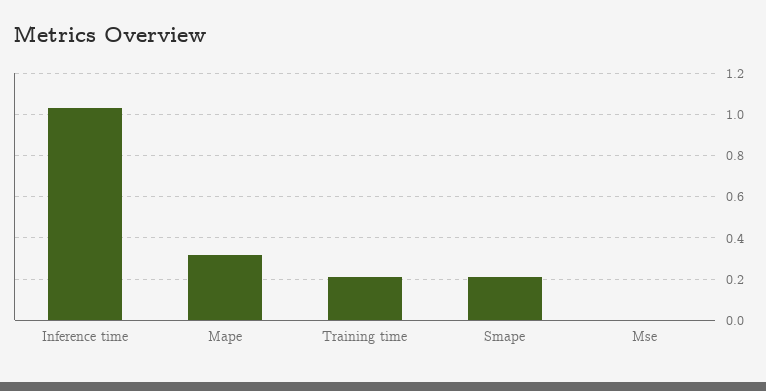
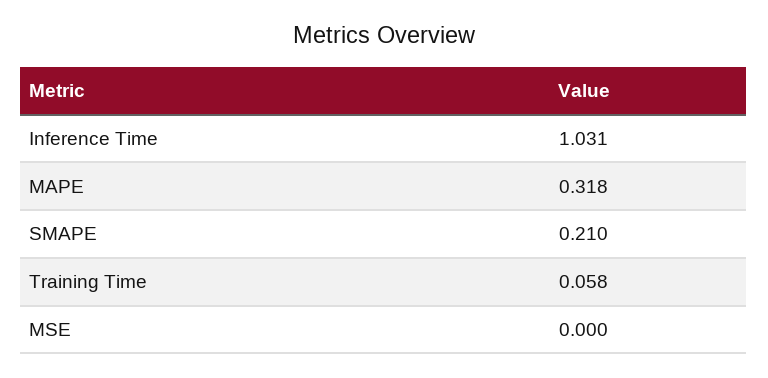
Training time: 0.2 -> 0.058

